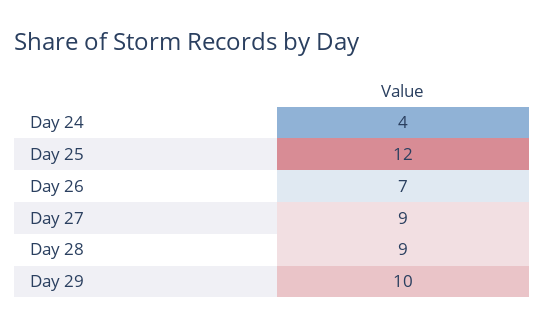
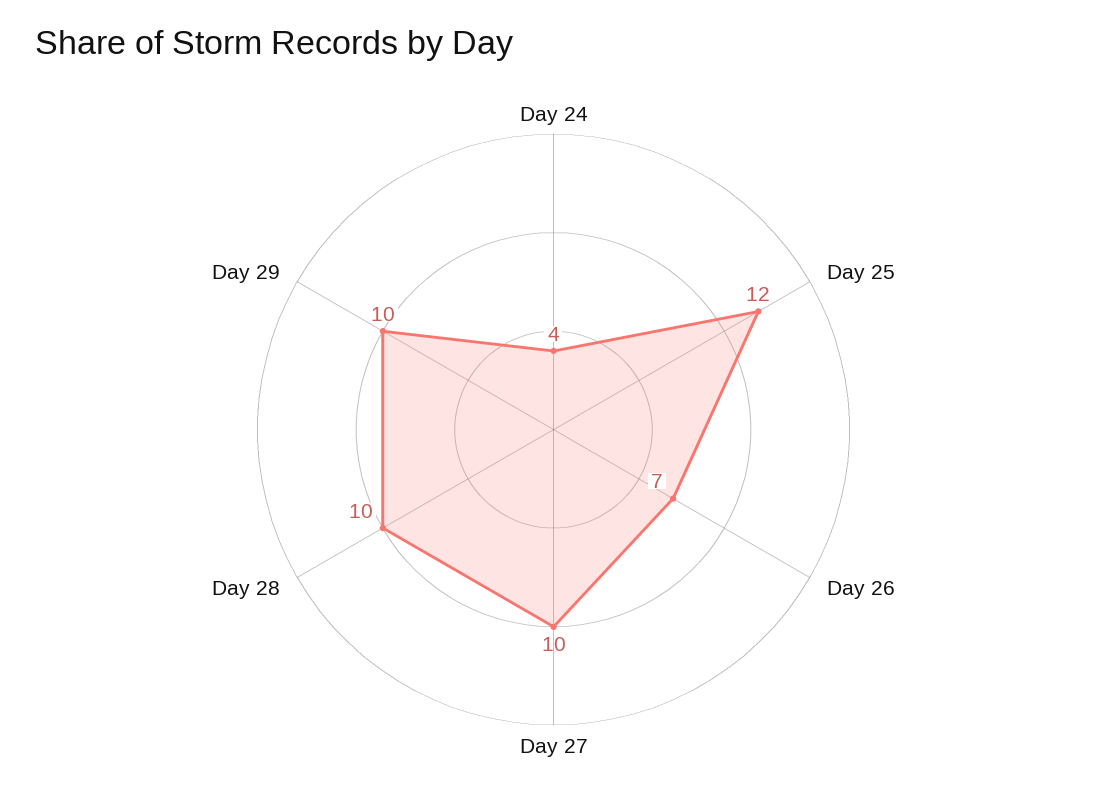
Day 27: 9 -> 10
Day 28: 9 -> 10

